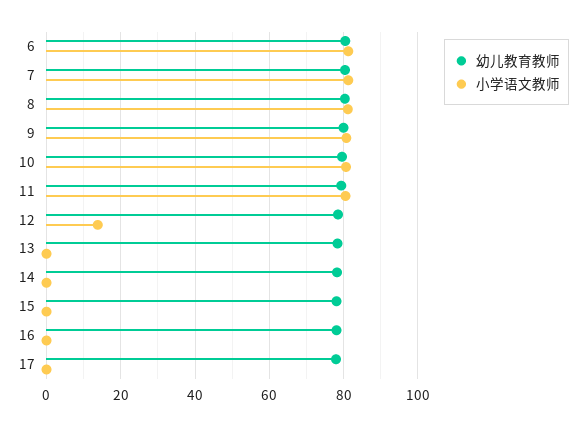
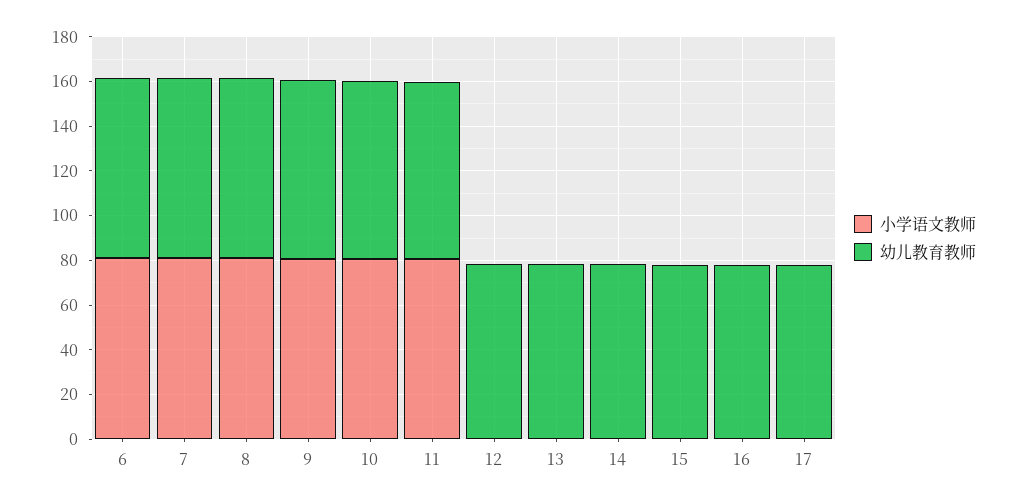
小学语文教师, 12: 14 -> 0

